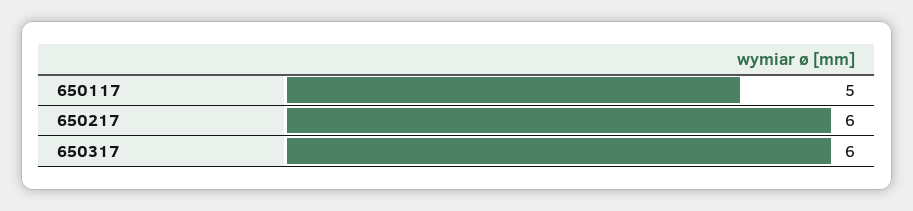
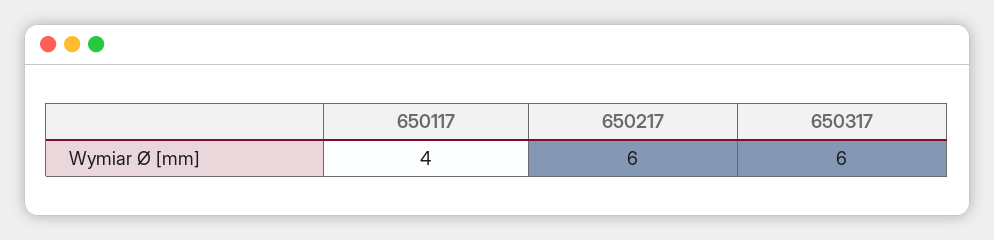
650117: 5 -> 4

